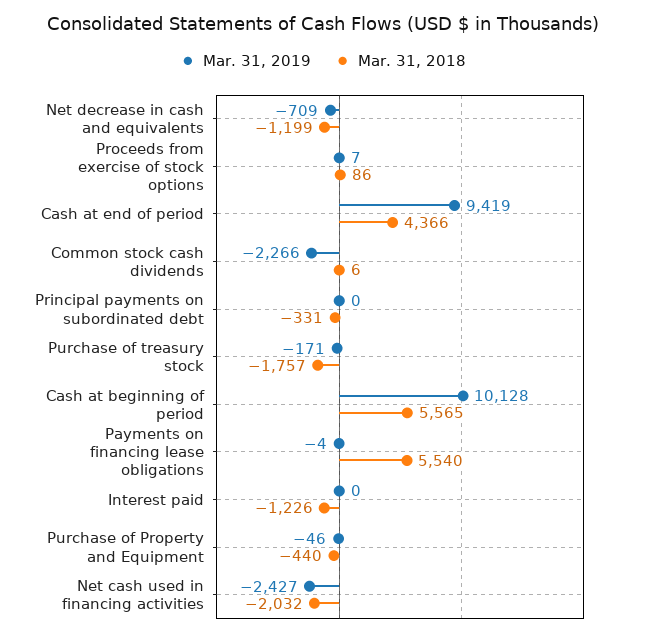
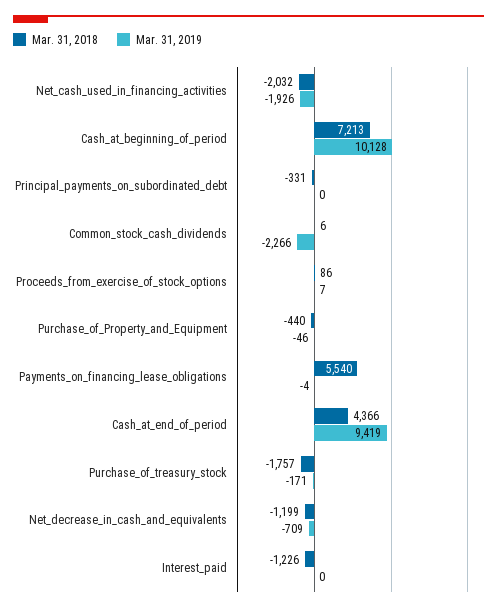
Mar. 31, 2018, Cash at beginning of period: 5565 -> 7213
Mar. 31, 2019, Net cash used in financing activities: -2427 -> -1926

